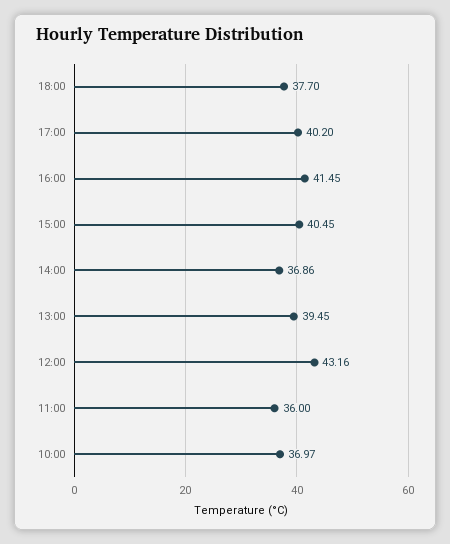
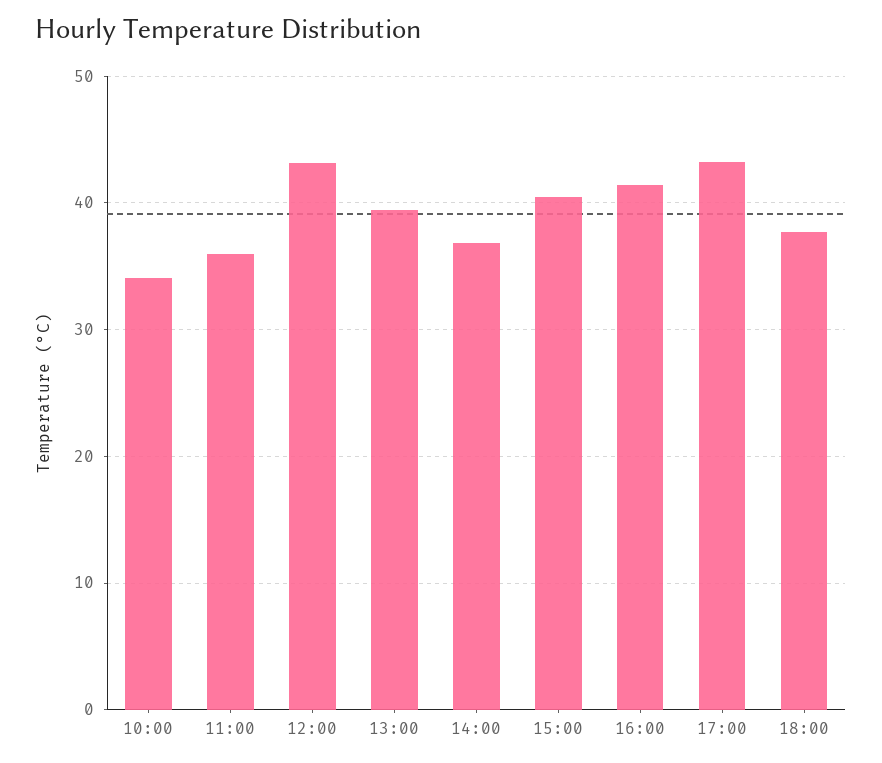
17:00: 40.2 -> 43
10:00: 36.97 -> 34

